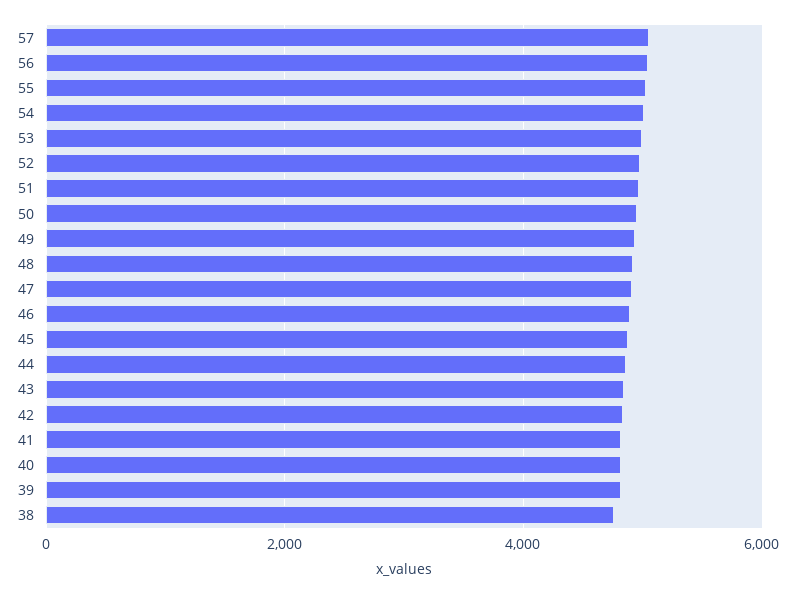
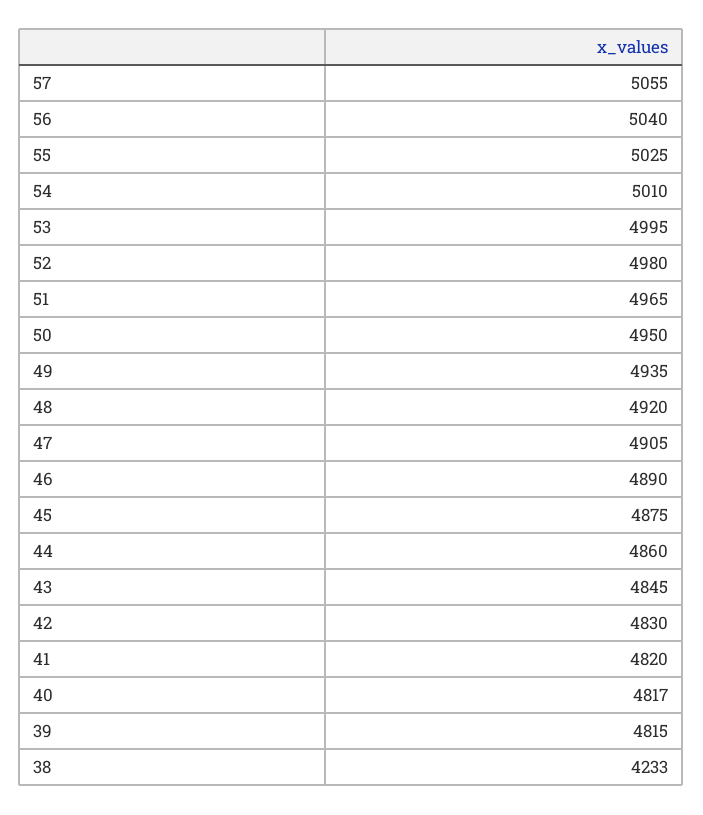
38: 4800 -> 4233

